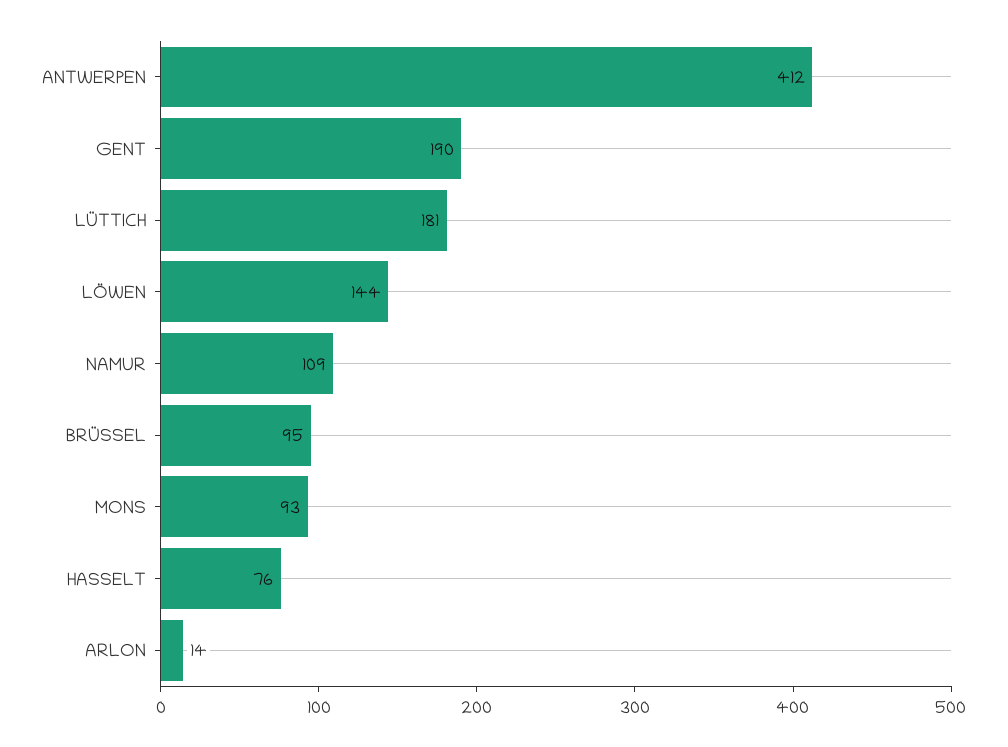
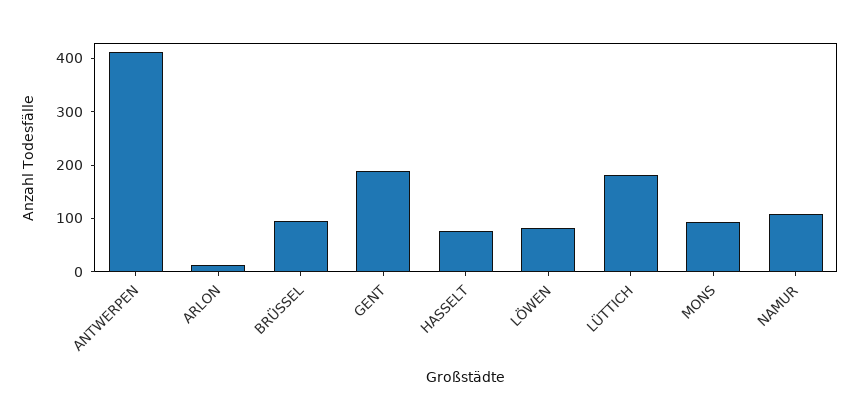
LÖWEN: 144 -> 80

